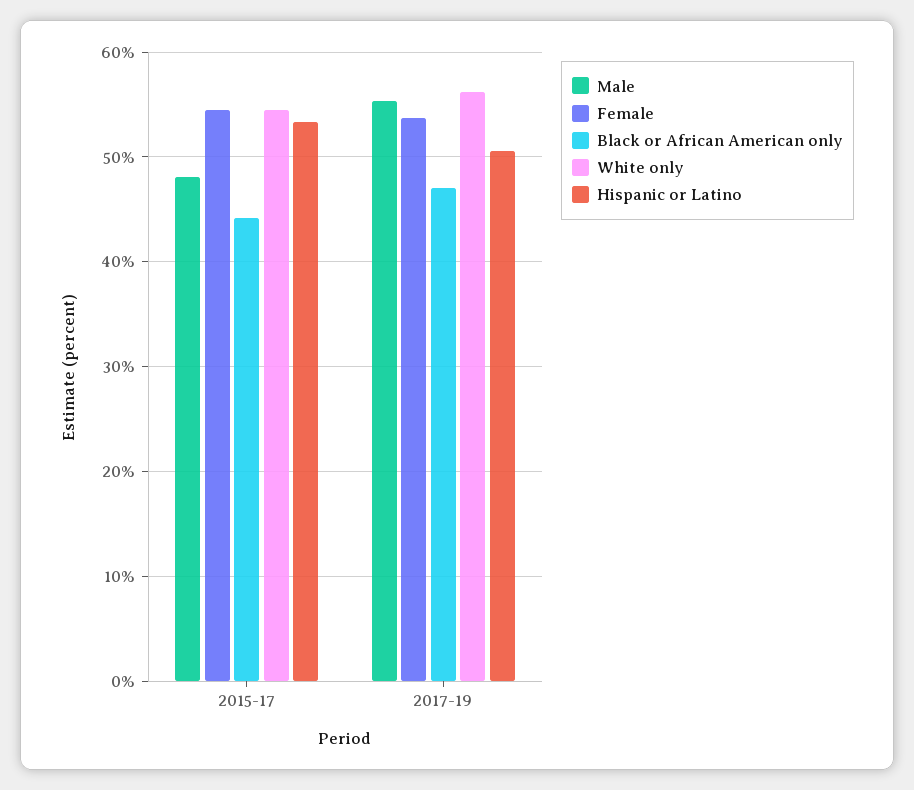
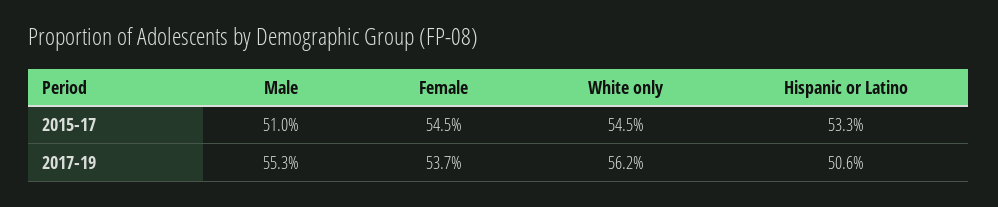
Male, 2015-17: 48 -> 51
Black or African American only, 2015-17: 44 -> none
Black or African American only, 2017-19: 47 -> none

